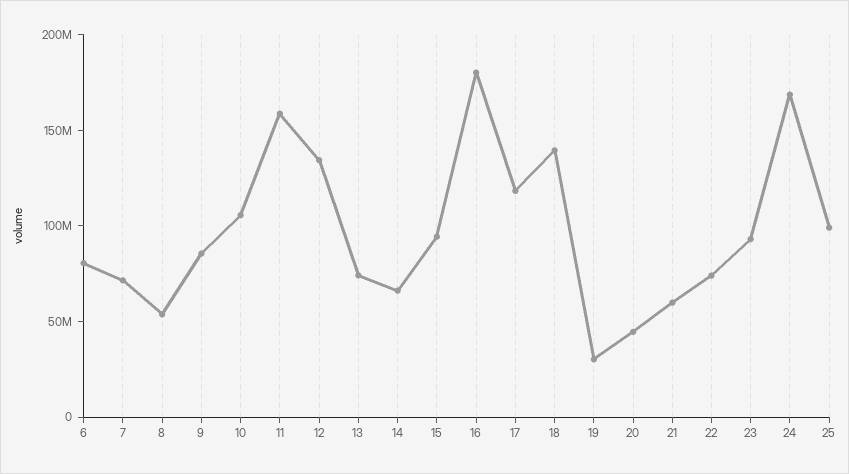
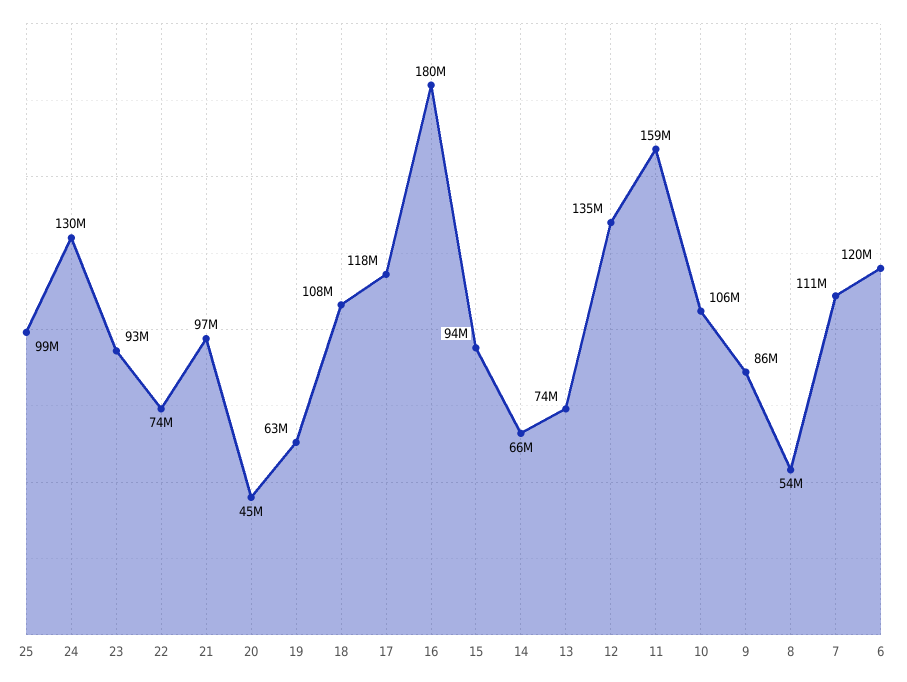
6: 80000000 -> 120000000
7: 70000000 -> 111000000
18: 140000000 -> 108000000
19: 30000000 -> 63000000
21: 60000000 -> 97000000
24: 170000000 -> 130000000

